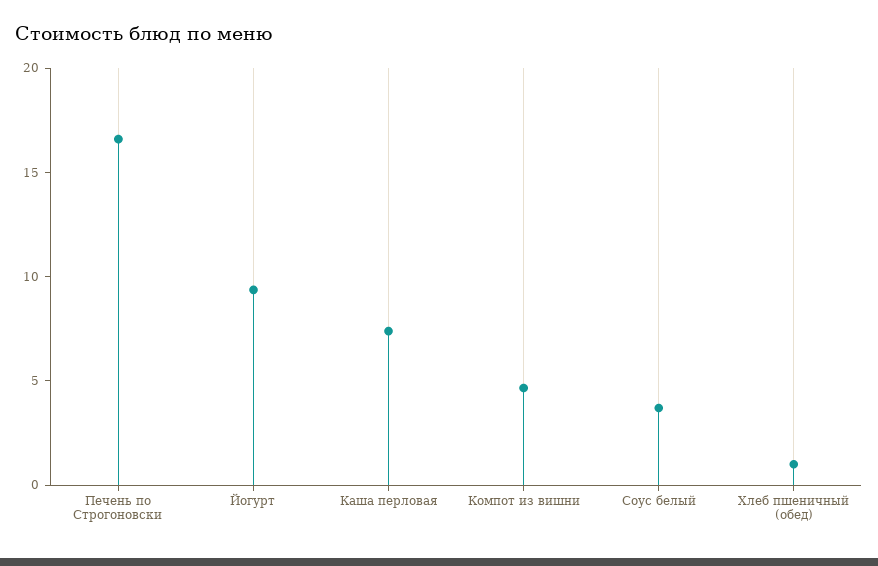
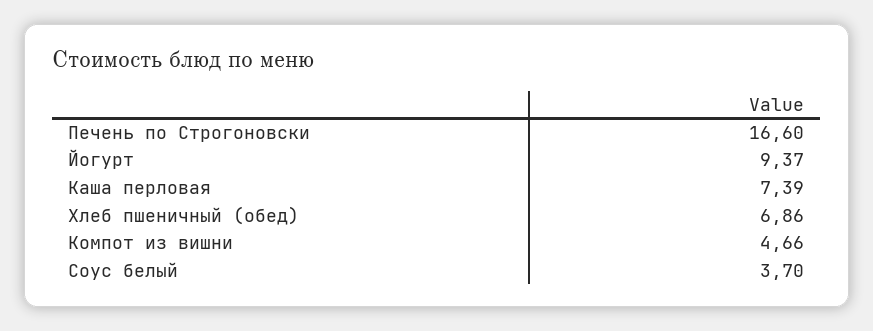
Хлеб пшеничный (обед): 1 -> 6.86

